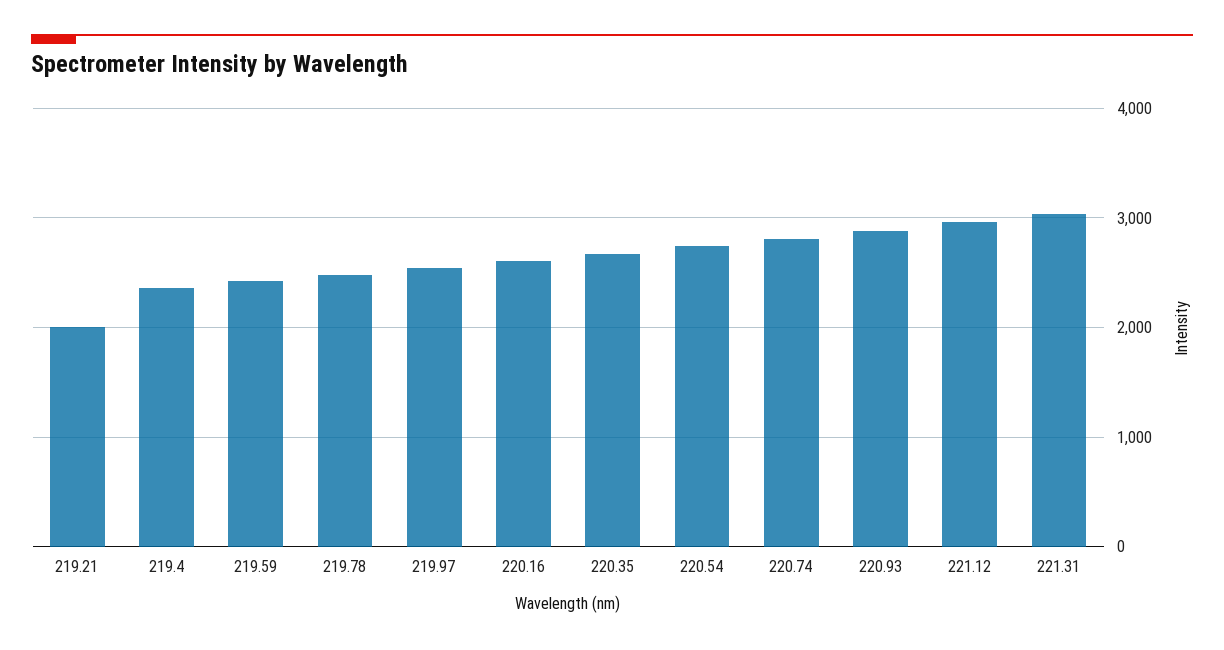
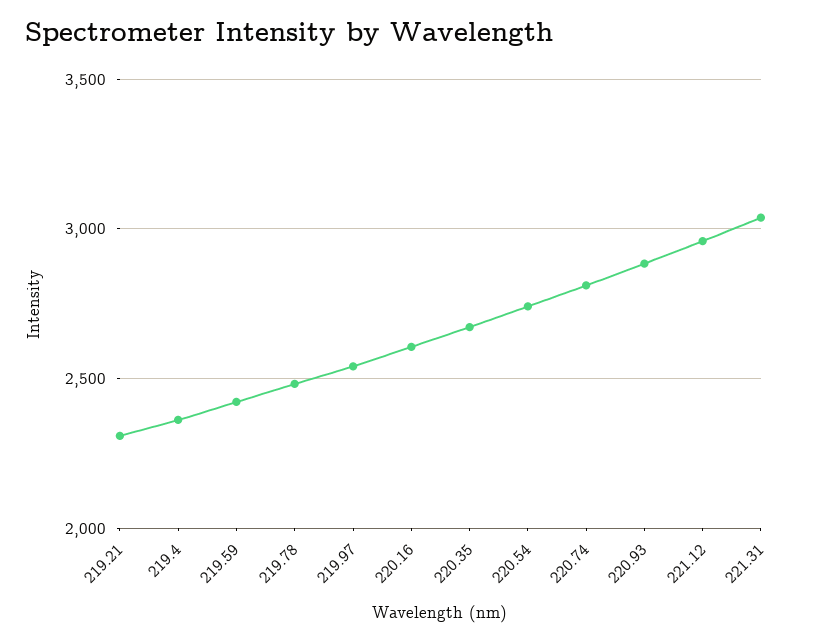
219.21: 2000 -> 2300

